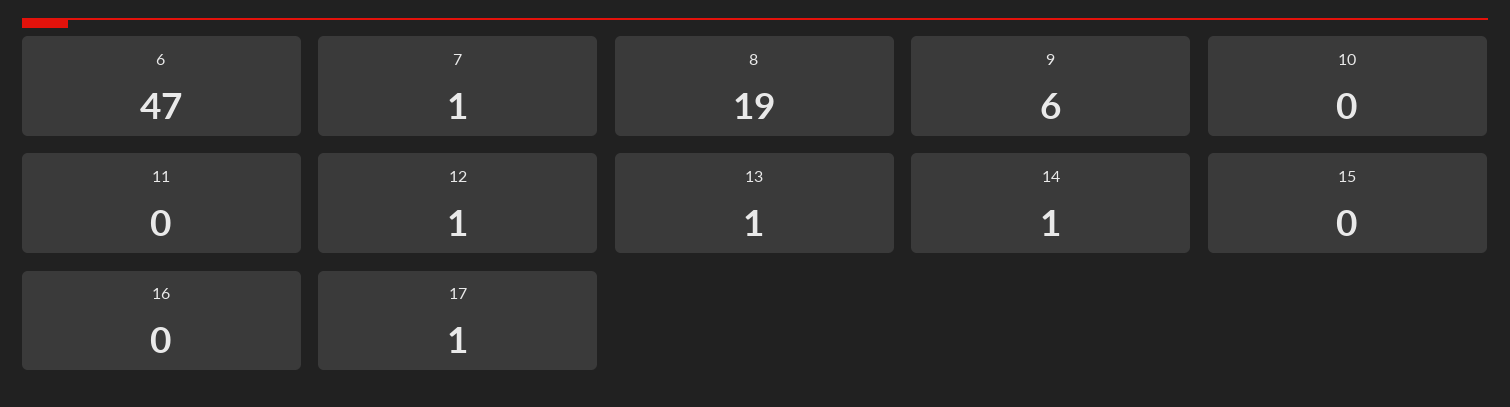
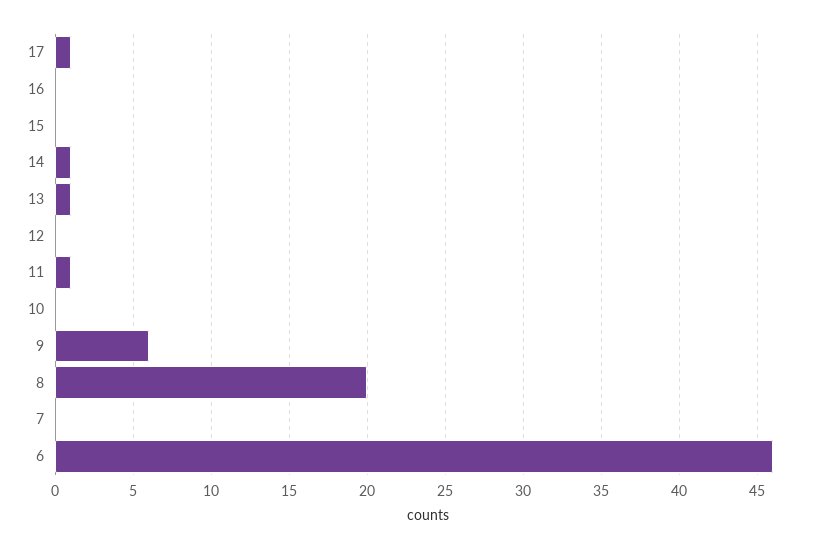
6: 47 -> 46
7: 1 -> 0
8: 19 -> 20
11: 0 -> 1
12: 1 -> 0

